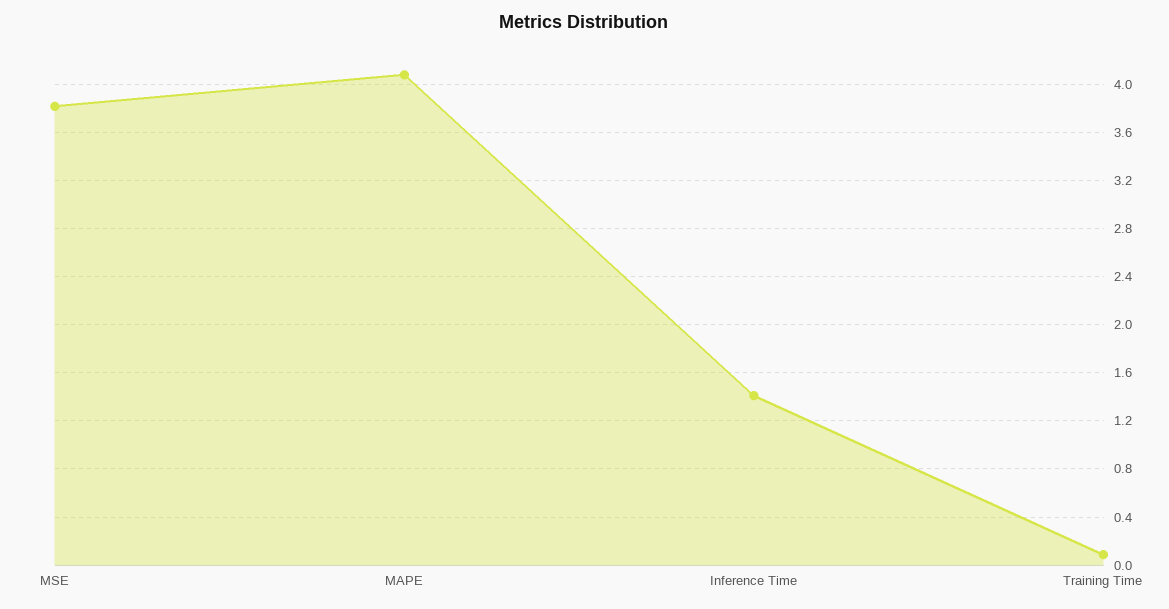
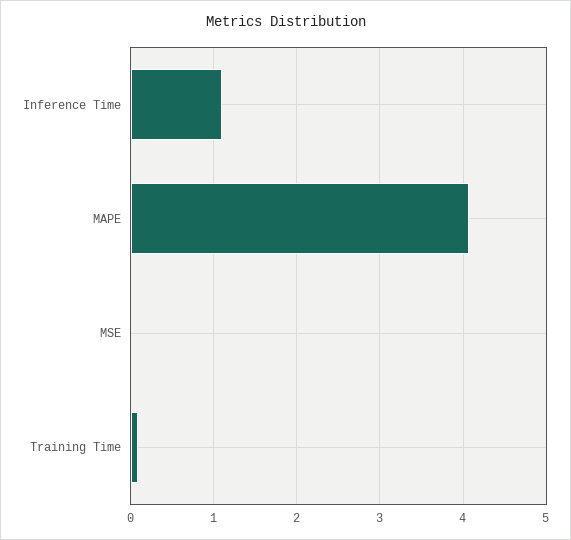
MSE: 3.8 -> 0
Inference Time: 1.4 -> 1.1

